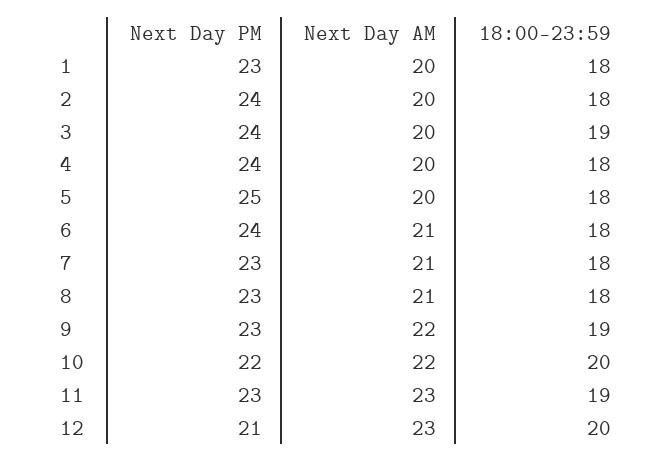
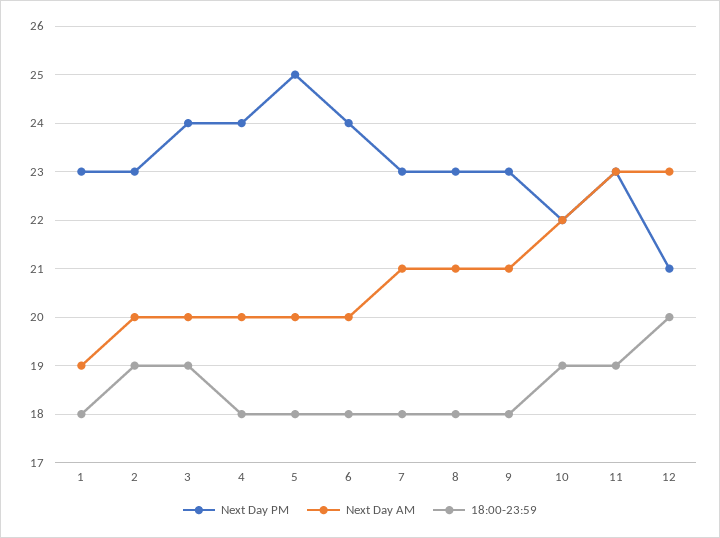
Next Day AM, 1: 20 -> 19
Next Day PM, 2: 24 -> 23
18:00-23:59, 2: 18 -> 19
Next Day AM, 6: 21 -> 20
Next Day AM, 9: 22 -> 21
18:00-23:59, 9: 19 -> 18
18:00-23:59, 10: 20 -> 19

